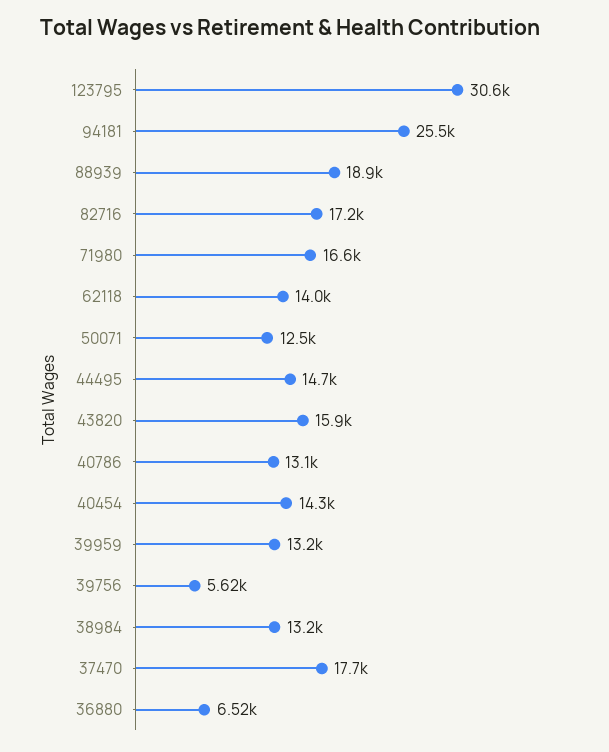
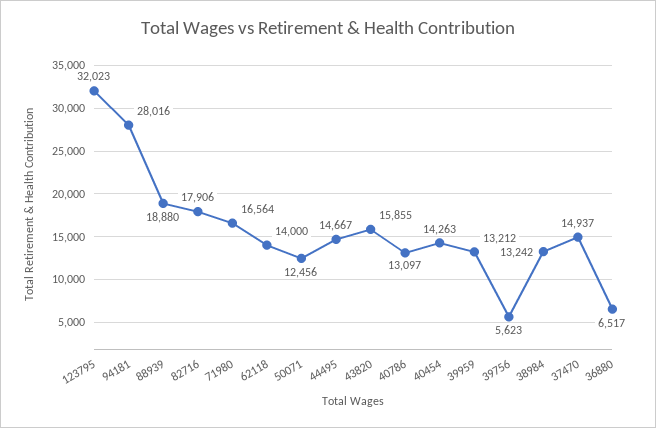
123795: 30600 -> 32023
94181: 25500 -> 28016
82716: 17200 -> 17906
37470: 17700 -> 14937

